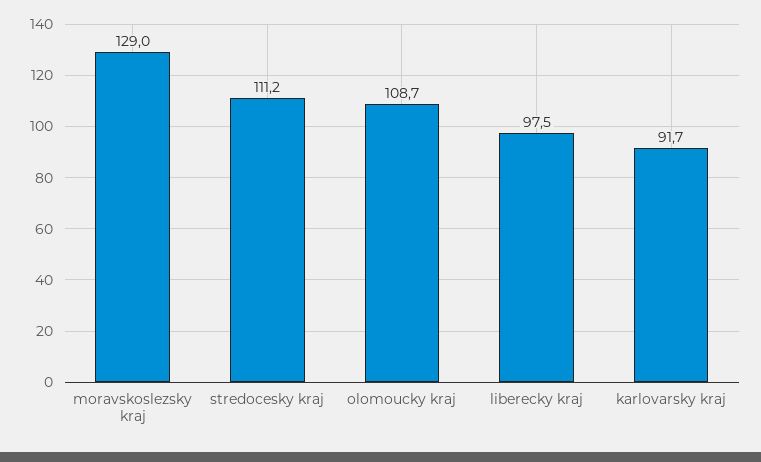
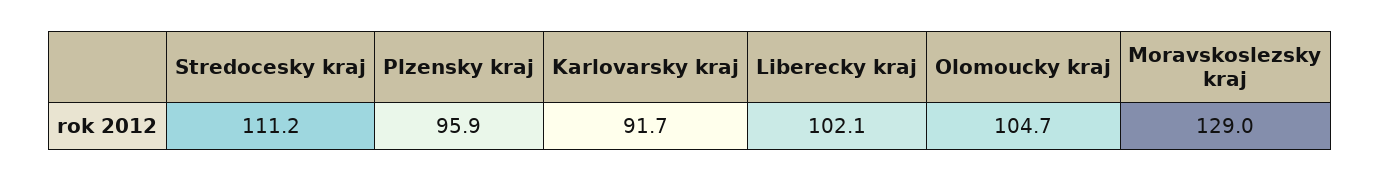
olomoucky kraj: 108.7 -> 104.7
liberecky kraj: 97.5 -> 102.1
Plzensky kraj: none -> 95.9

